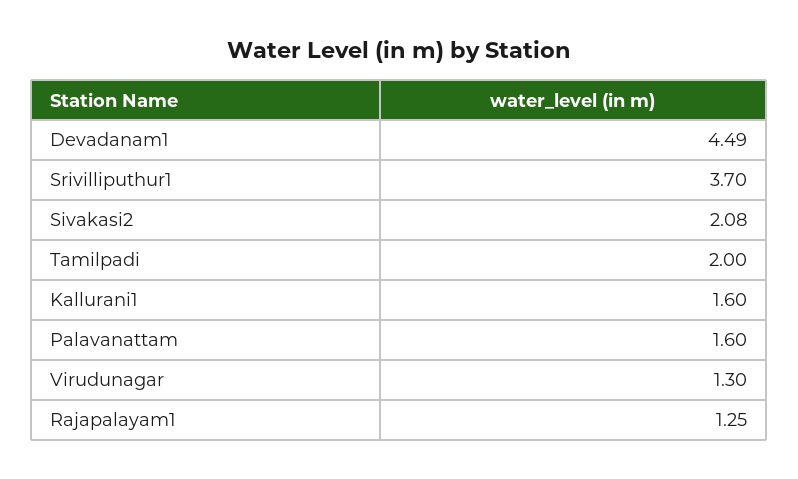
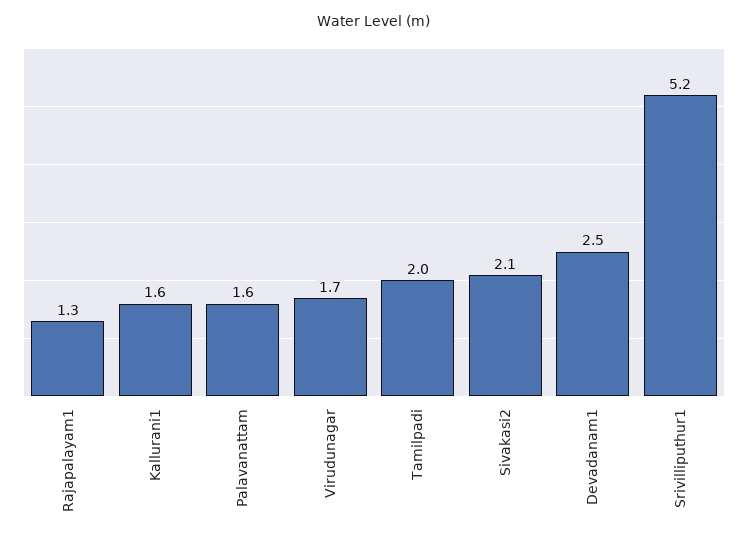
Devadanam1: 4.49 -> 2.5
Srivilliputhur1: 3.7 -> 5.2
Virudunagar: 1.3 -> 1.7

